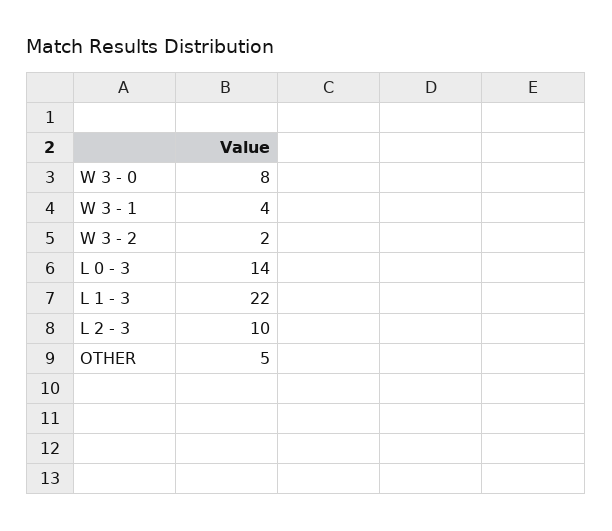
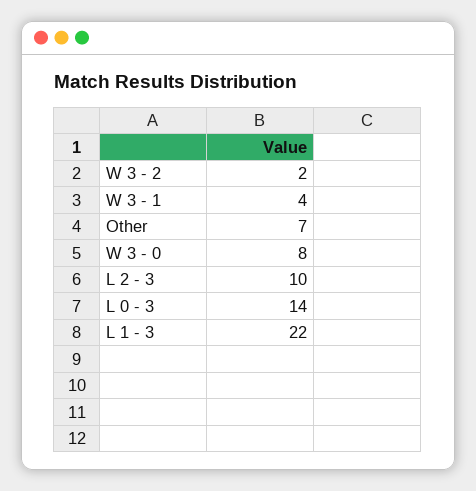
OTHER: 5 -> 7

